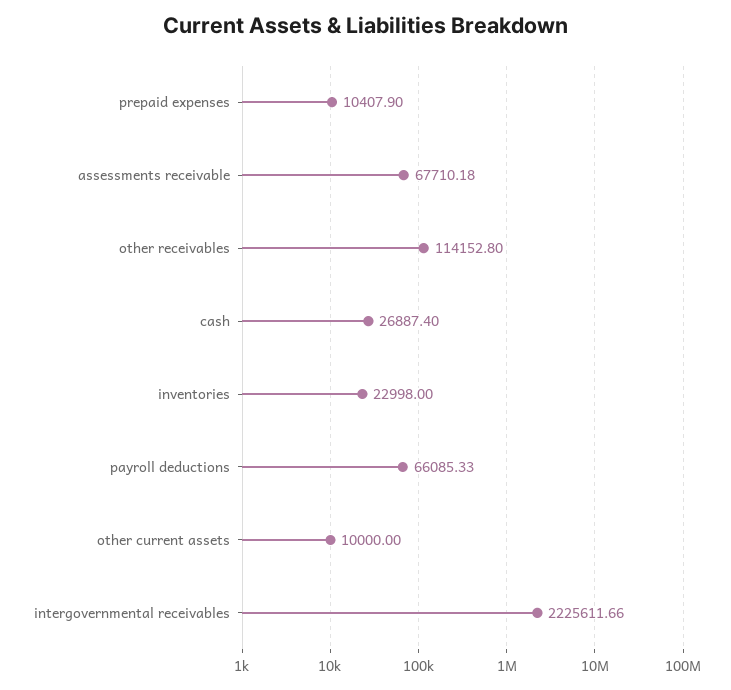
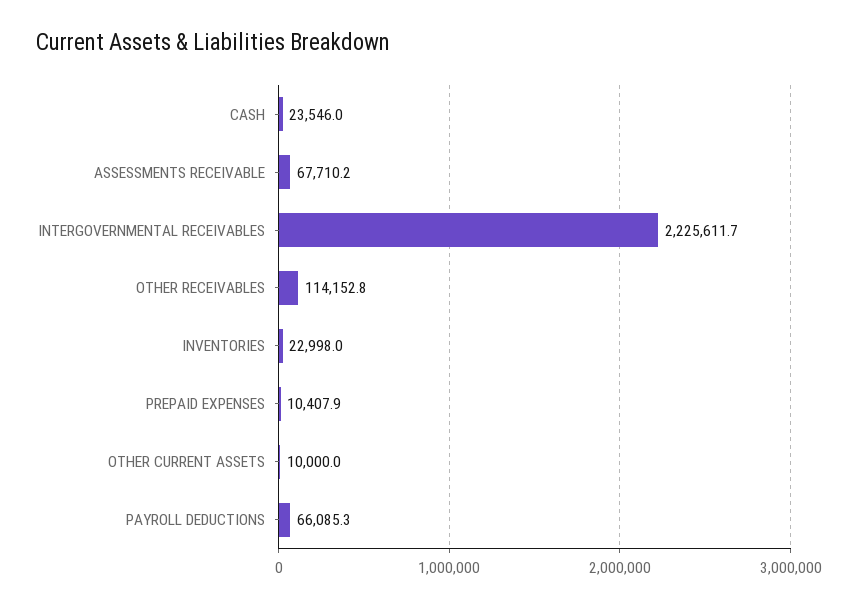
cash: 26887.4 -> 23546

